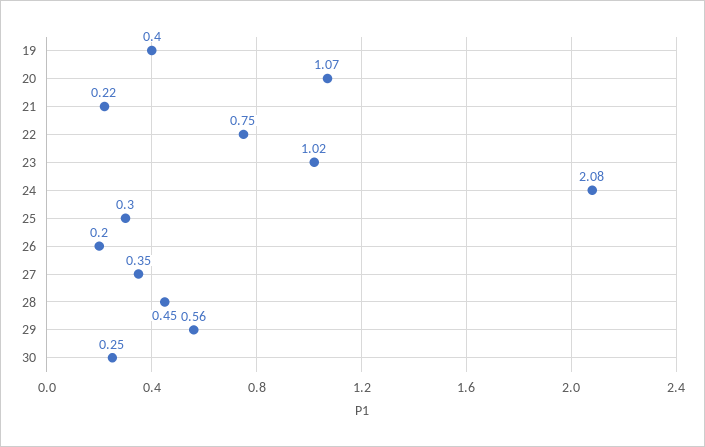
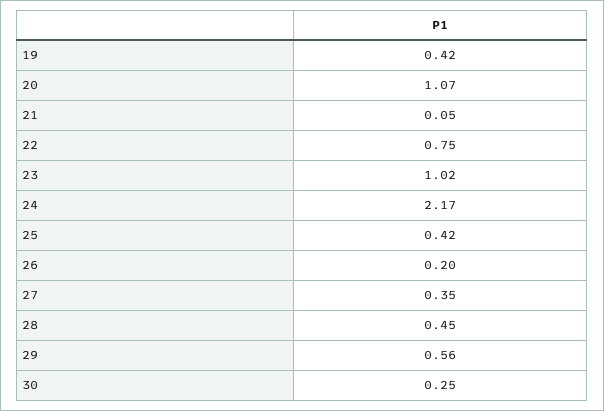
19: 0.4 -> 0.42
21: 0.22 -> 0.05
24: 2.08 -> 2.17
25: 0.3 -> 0.42

